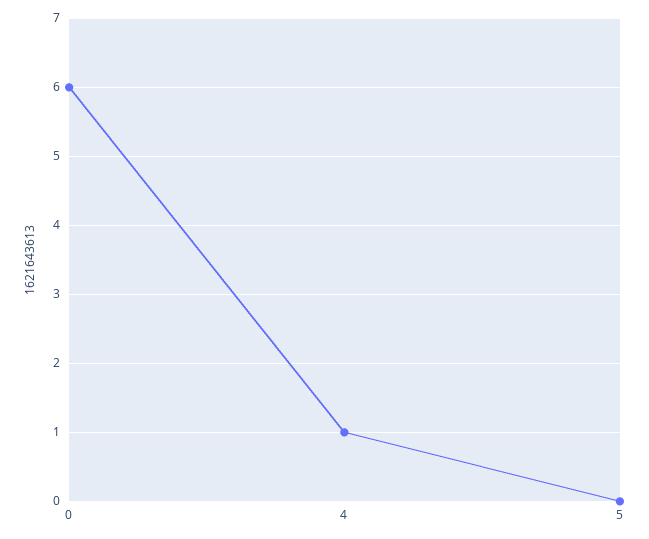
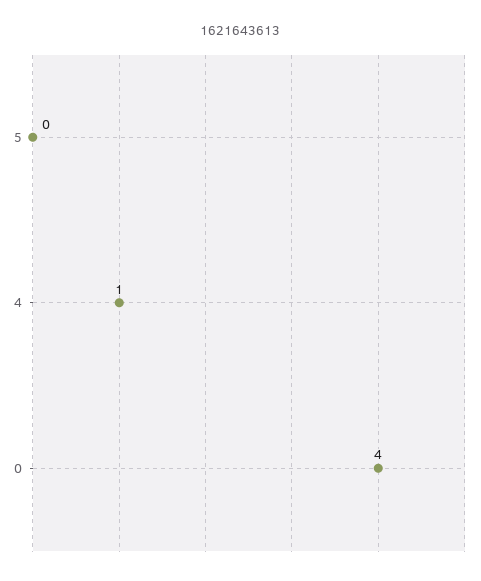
0: 6 -> 4

